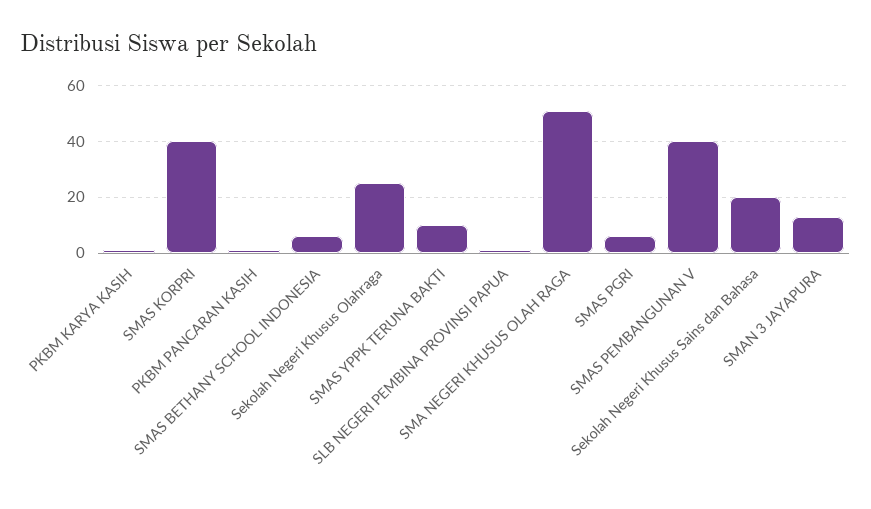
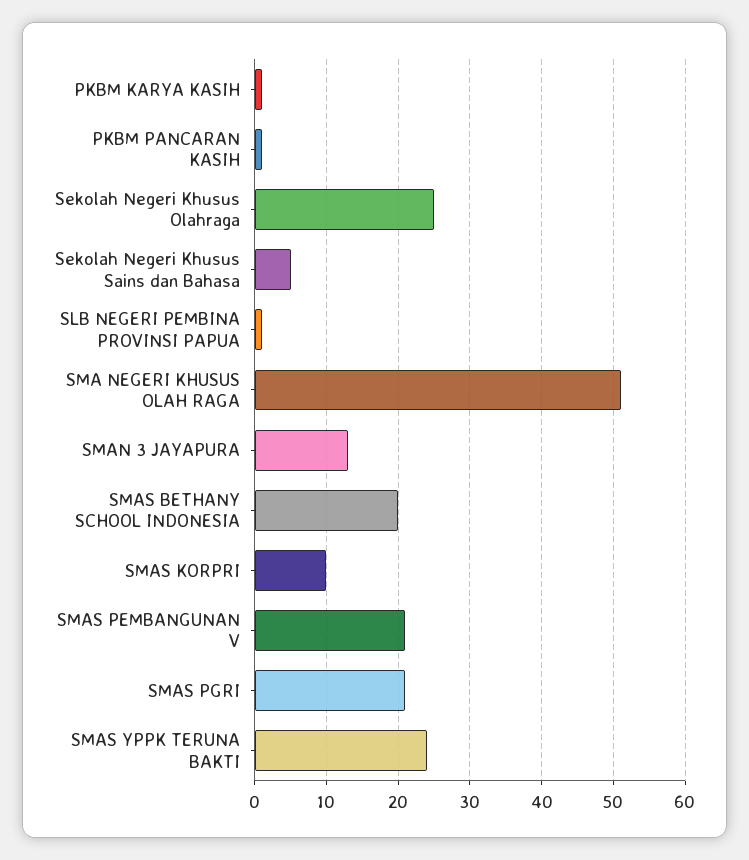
SMAS KORPRI: 40 -> 10
SMAS BETHANY SCHOOL INDONESIA: 5 -> 20
SMAS YPPK TERUNA BAKTI: 10 -> 24
SMAS PGRI: 5 -> 21
SMAS PEMBANGUNAN V: 40 -> 21
Sekolah Negeri Khusus Sains dan Bahasa: 20 -> 5

